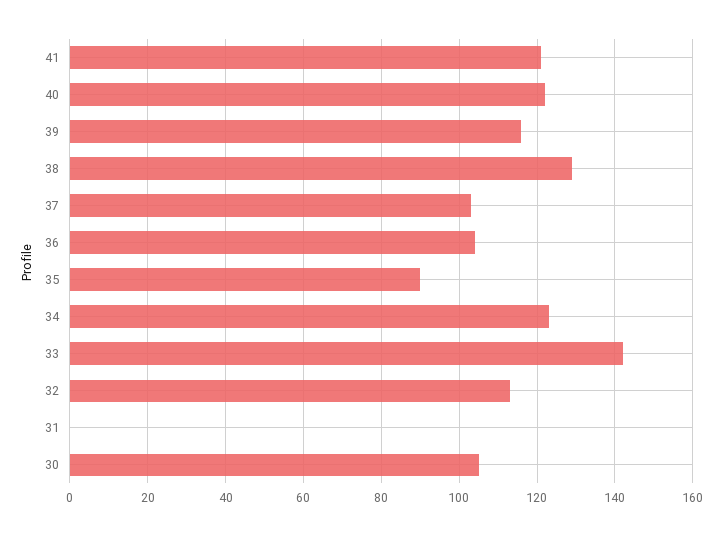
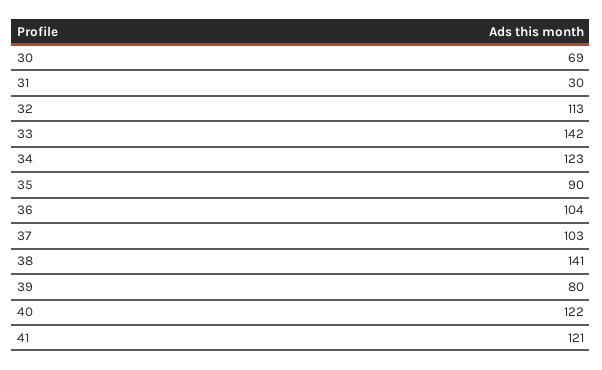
39: 115 -> 80
38: 130 -> 141
31: 0 -> 30
30: 105 -> 69

